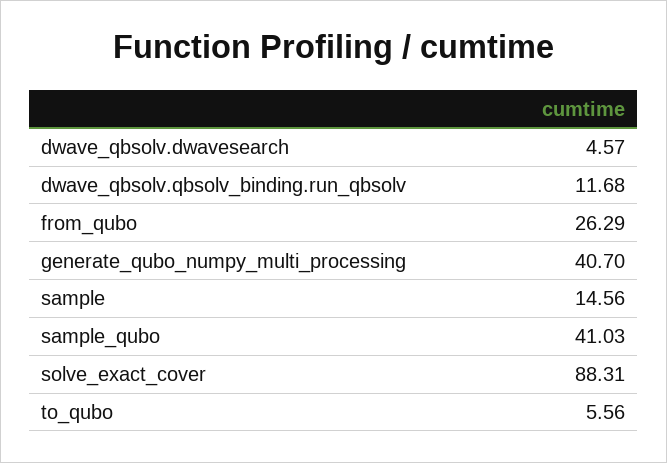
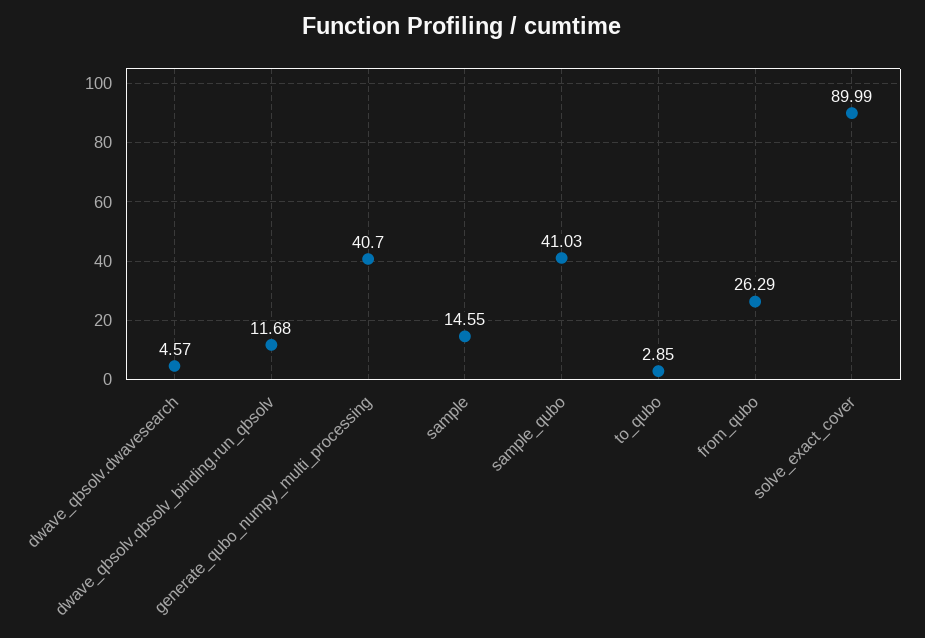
sample: 14.56 -> 14.55
solve_exact_cover: 88.31 -> 89.99
to_qubo: 5.56 -> 2.85

